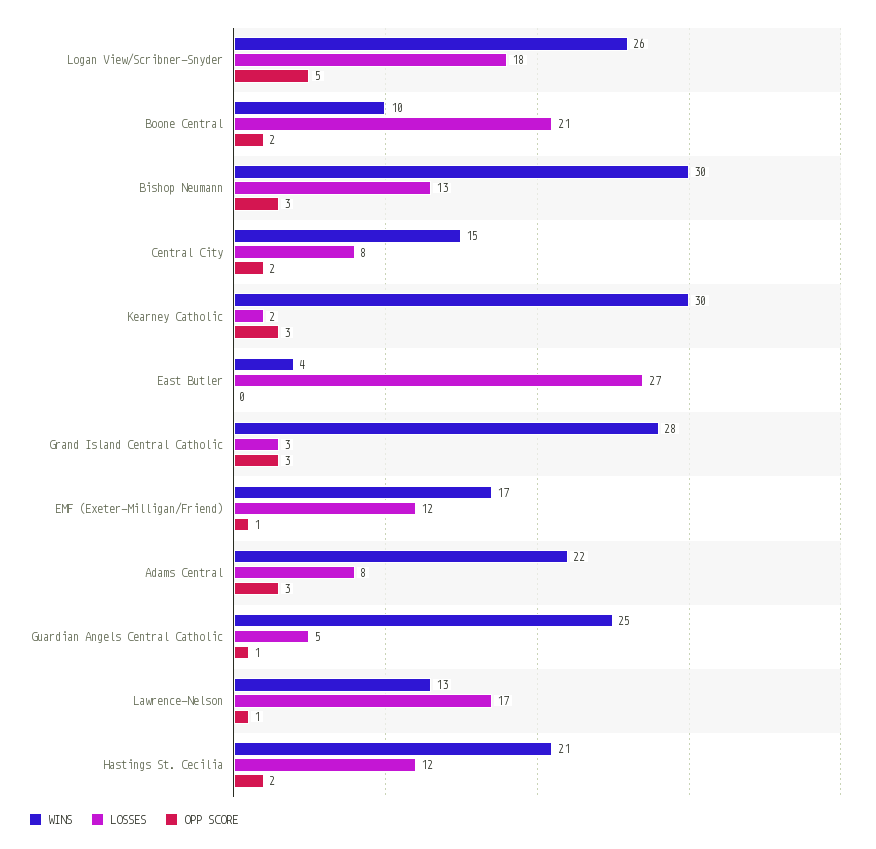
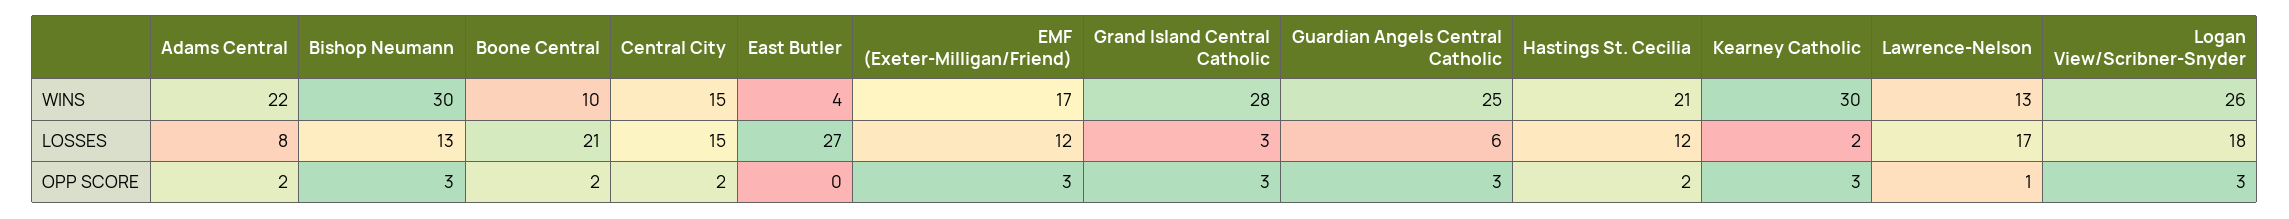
OPP SCORE, Logan View/Scribner-Snyder: 5 -> 3
LOSSES, Central City: 8 -> 15
OPP SCORE, EMF (Exeter-Milligan/Friend): 1 -> 3
OPP SCORE, Adams Central: 3 -> 2
LOSSES, Guardian Angels Central Catholic: 5 -> 6
OPP SCORE, Guardian Angels Central Catholic: 1 -> 3

